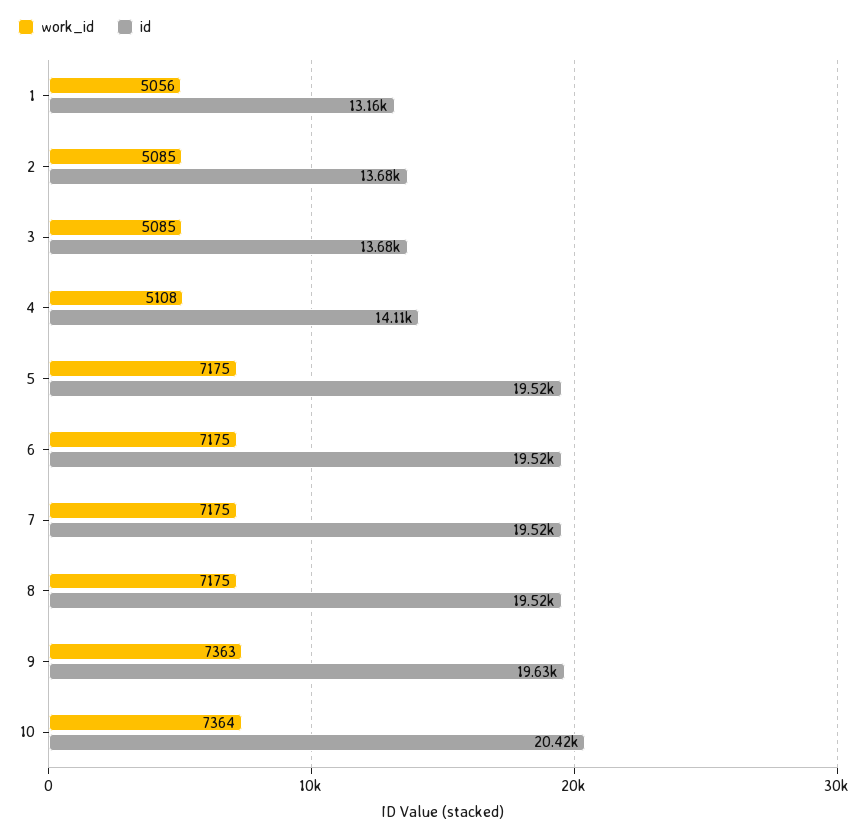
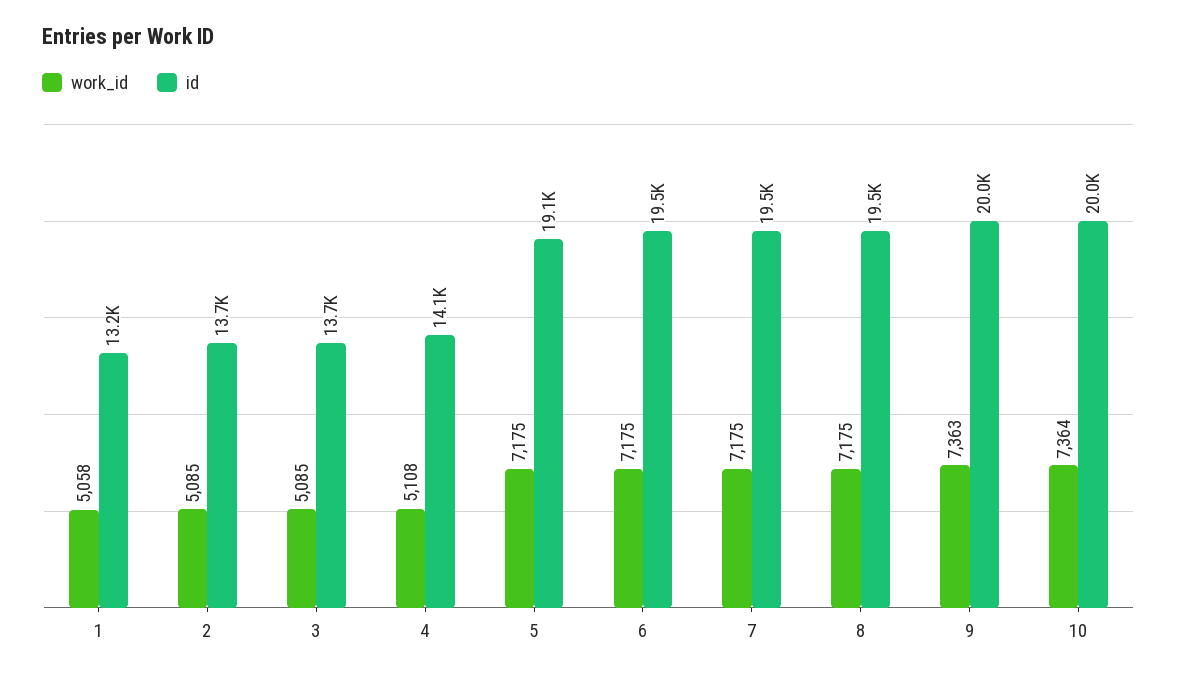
work_id, 1: 5056 -> 5058
id, 5: 19520 -> 19100
id, 9: 19630 -> 20000
id, 10: 20420 -> 20000

